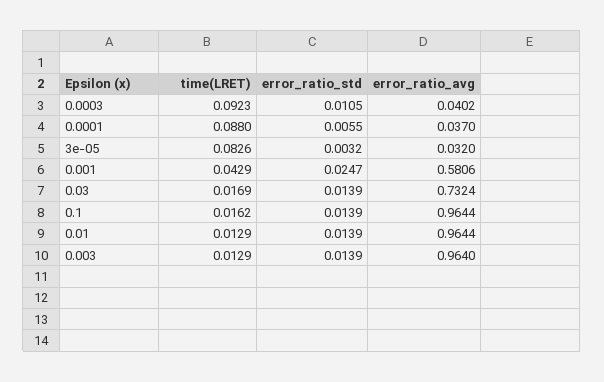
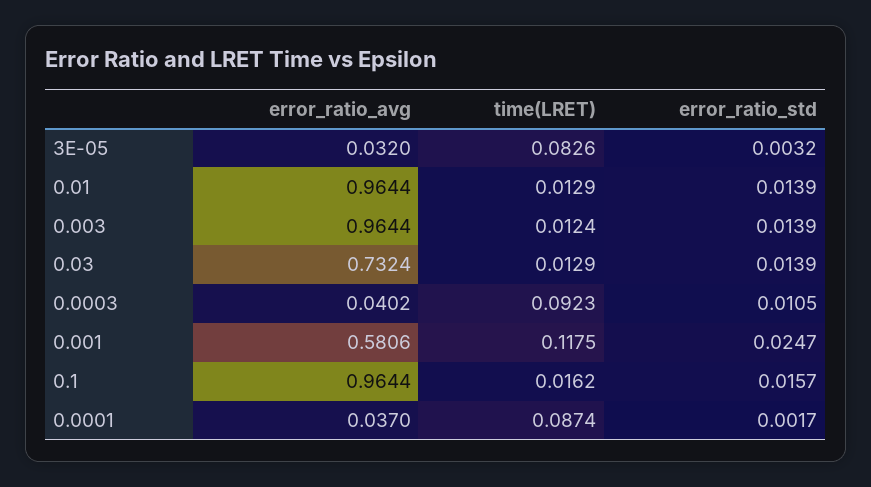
time(LRET), 0.0001: 0.088 -> 0.0874
error_ratio_std, 0.0001: 0.0055 -> 0.0017
time(LRET), 0.001: 0.0429 -> 0.1175
time(LRET), 0.03: 0.0169 -> 0.0129
error_ratio_std, 0.1: 0.0139 -> 0.0157
time(LRET), 0.003: 0.0129 -> 0.0124
error_ratio_avg, 0.003: 0.964 -> 0.9644

